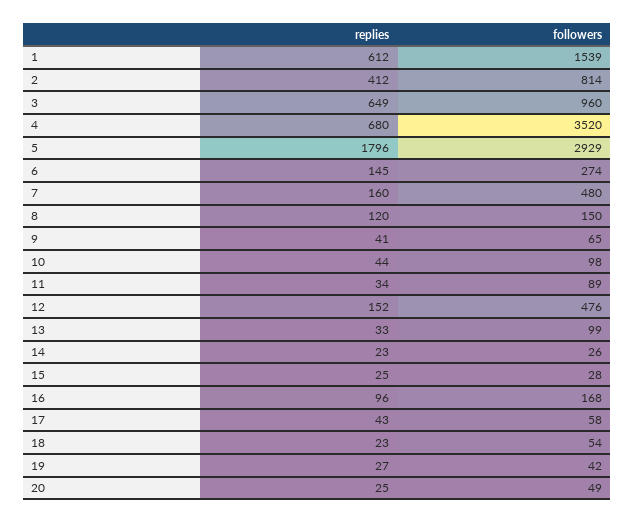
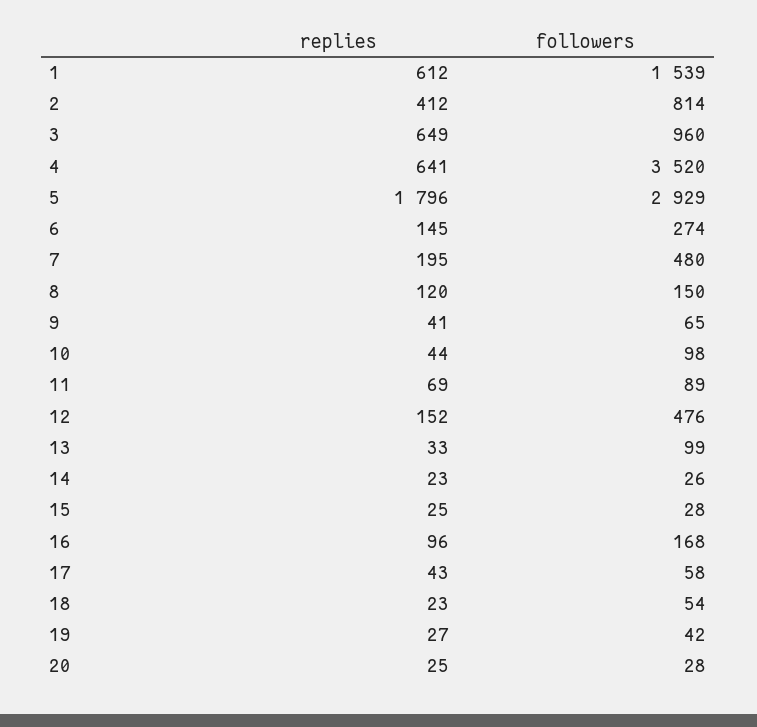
replies, 4: 680 -> 641
replies, 7: 160 -> 195
replies, 11: 34 -> 69
followers, 20: 49 -> 28

